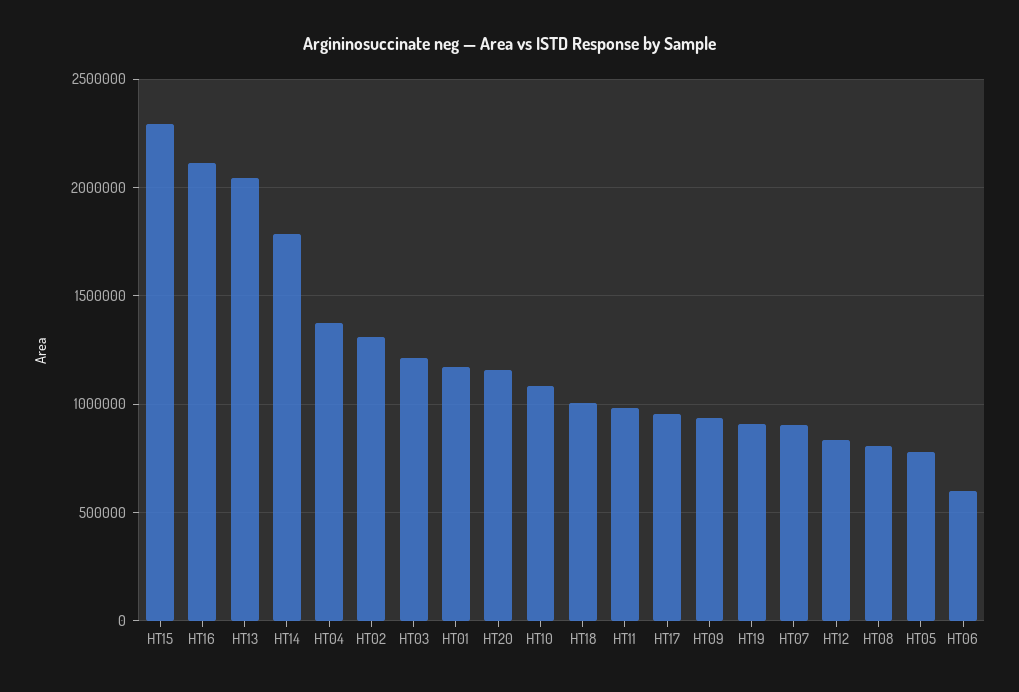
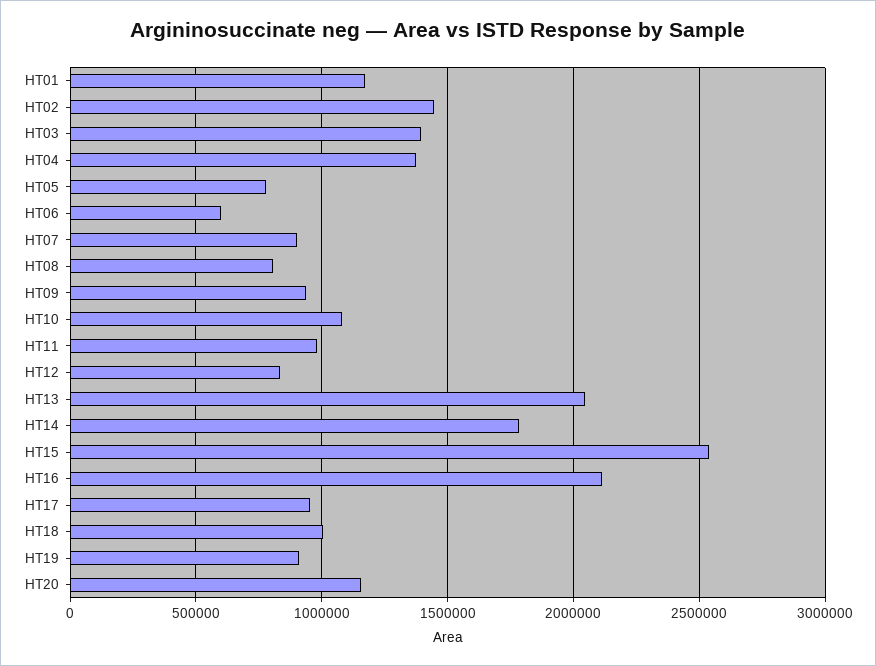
HT15: 2300000 -> 2550000
HT02: 1300000 -> 1450000
HT03: 1200000 -> 1400000

